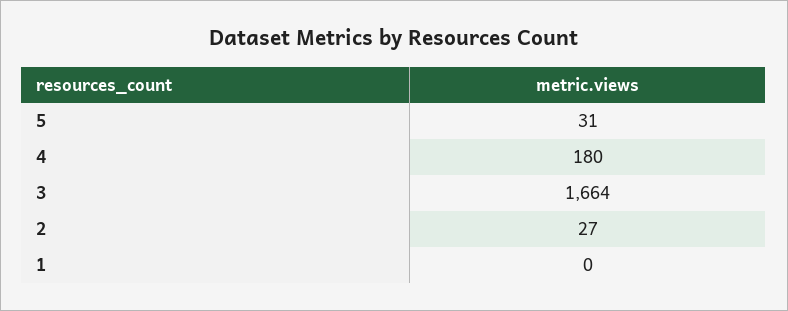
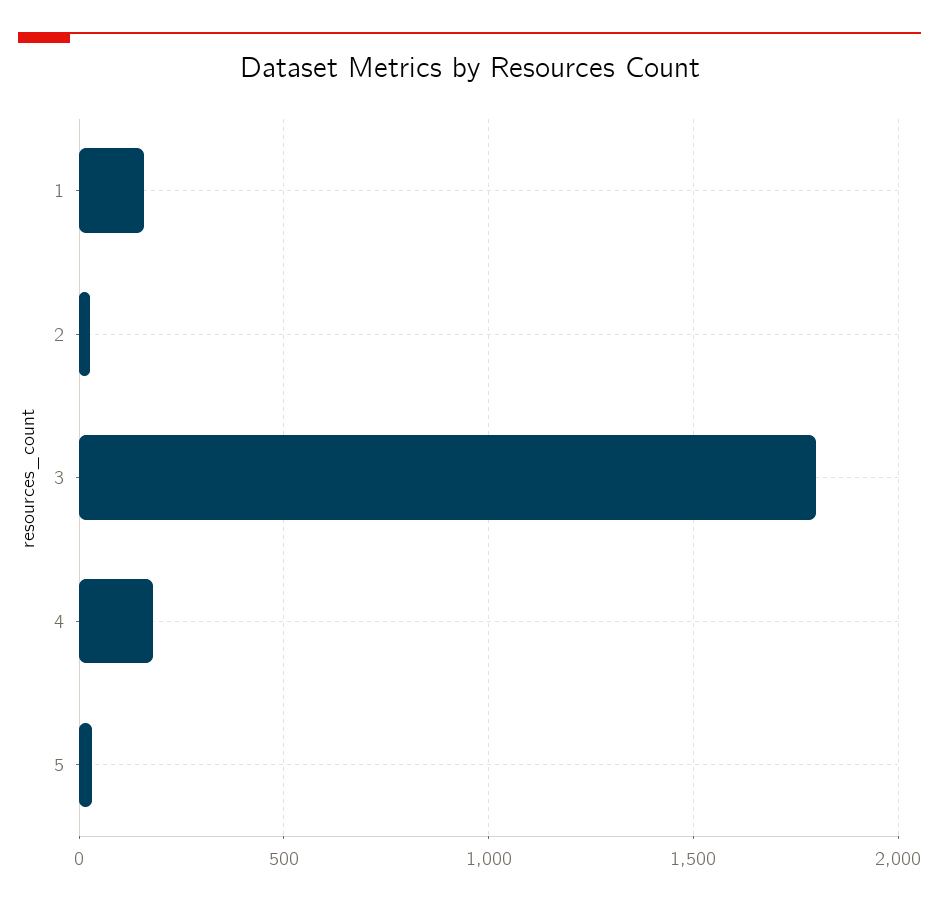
3: 1664 -> 1800
1: 0 -> 150

